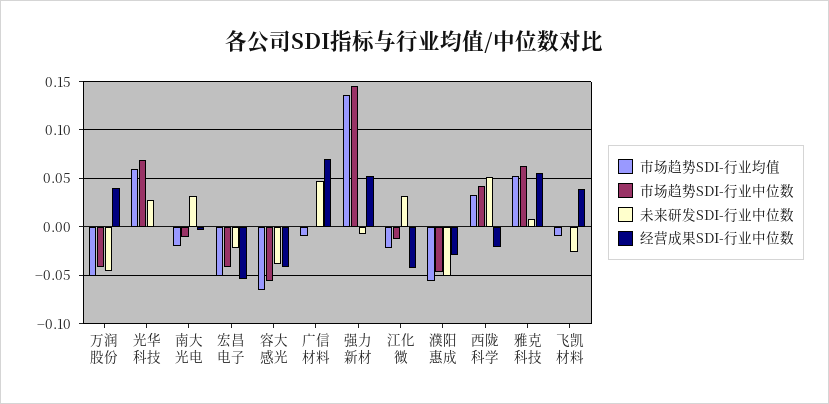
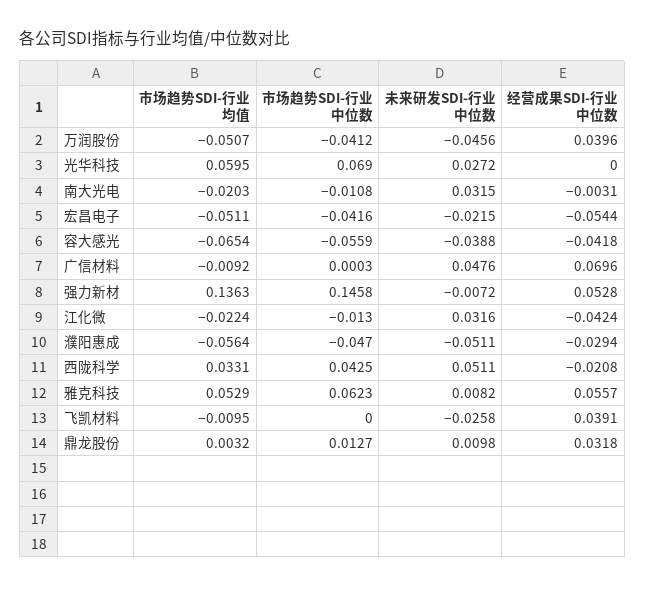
市场趋势SDI-行业均值, 鼎龙股份: none -> 0.0032
市场趋势SDI-行业中位数, 鼎龙股份: none -> 0.0127
未来研发SDI-行业中位数, 鼎龙股份: none -> 0.0098
经营成果SDI-行业中位数, 鼎龙股份: none -> 0.0318

